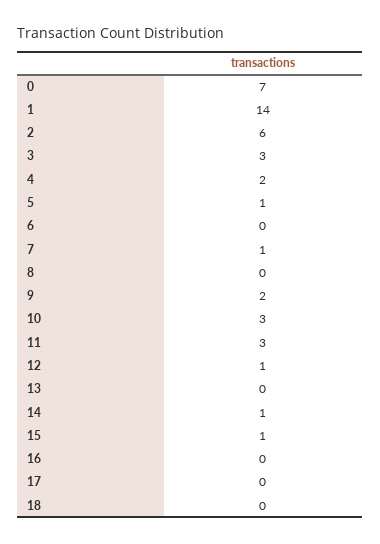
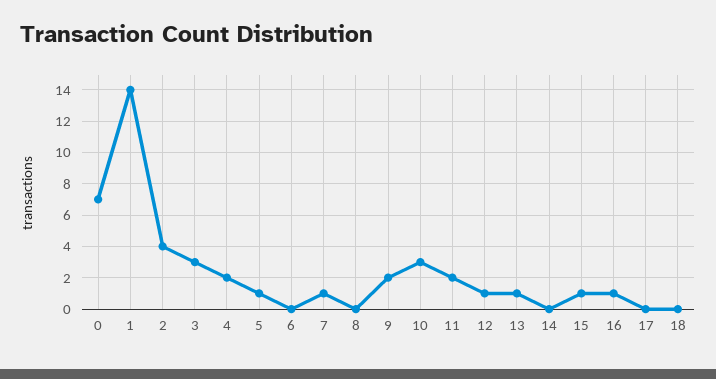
2: 6 -> 4
11: 3 -> 2
13: 0 -> 1
14: 1 -> 0
16: 0 -> 1

